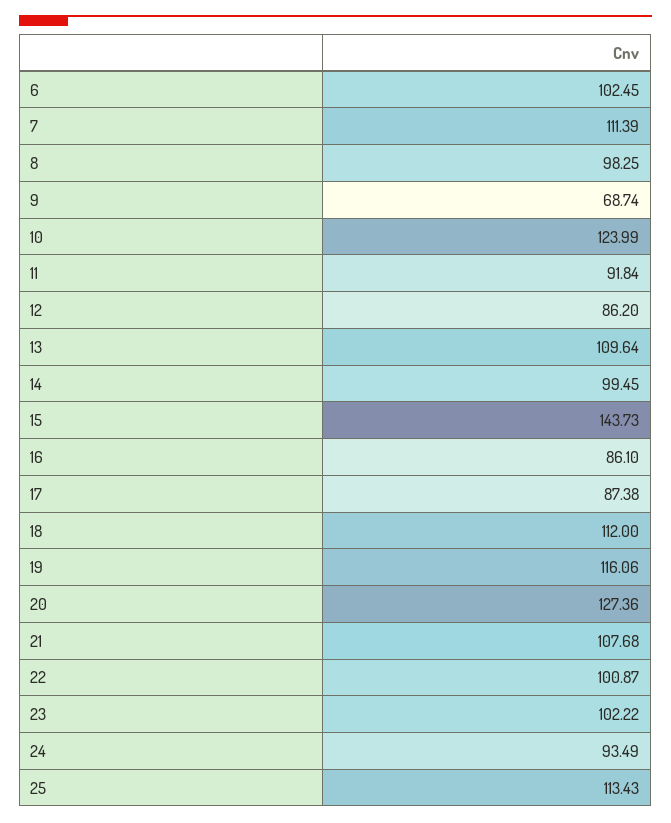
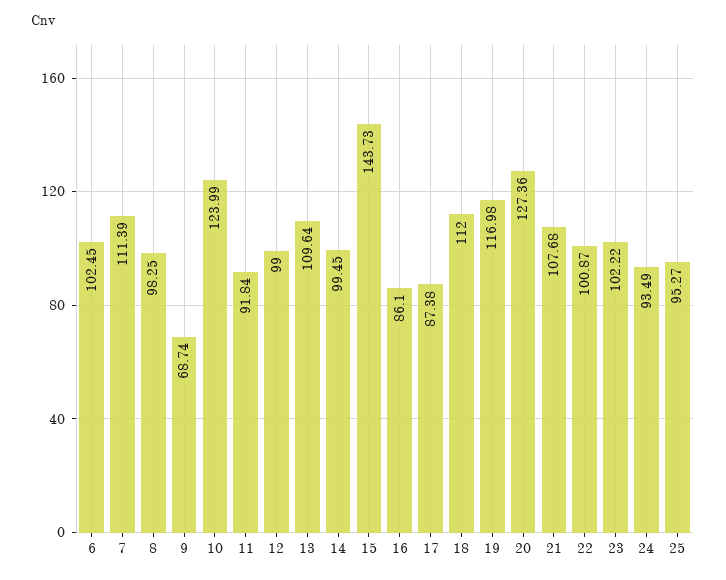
12: 86.2 -> 99
19: 116.06 -> 116.98
25: 113.43 -> 95.27

